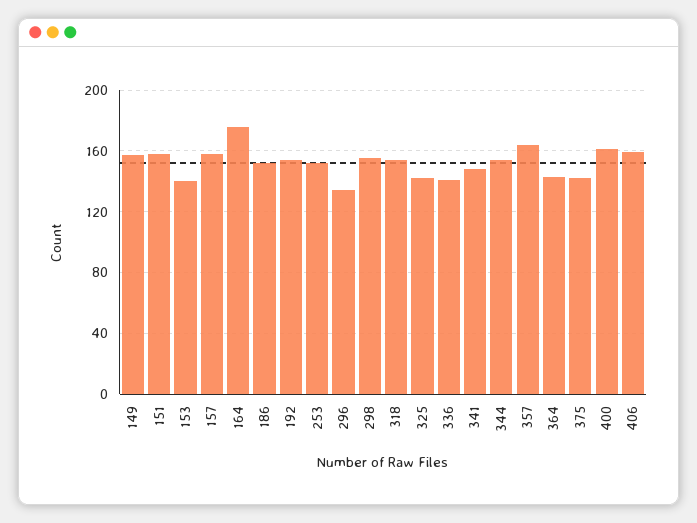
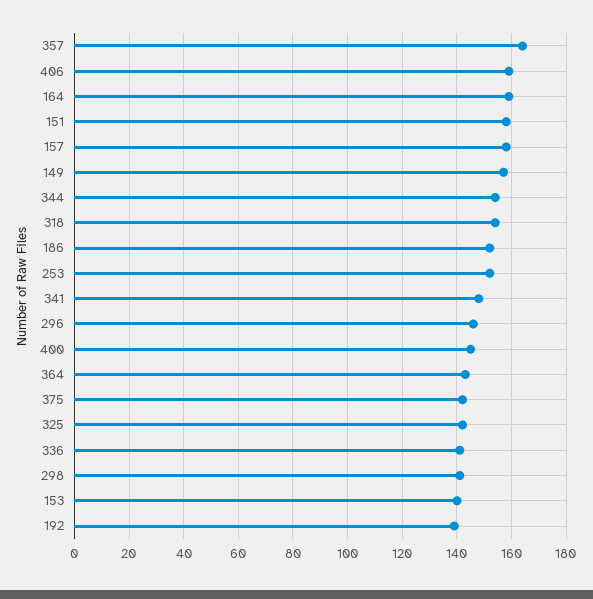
164: 175 -> 160
192: 155 -> 140
296: 135 -> 145
298: 155 -> 140
400: 160 -> 145

